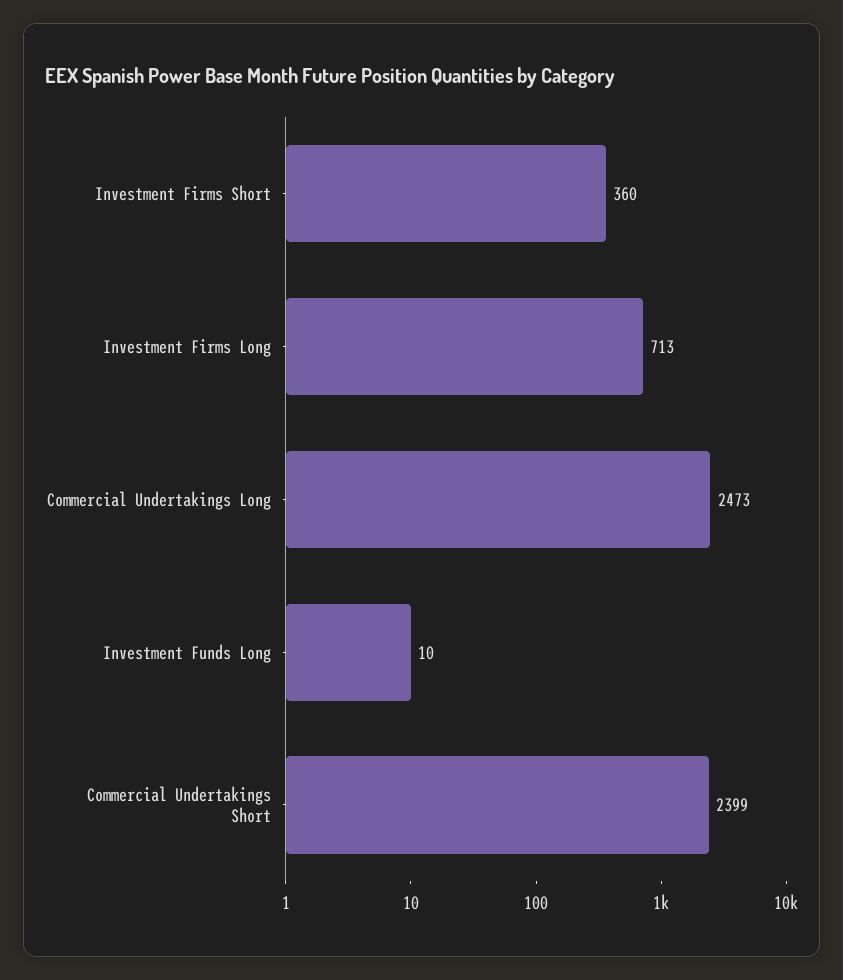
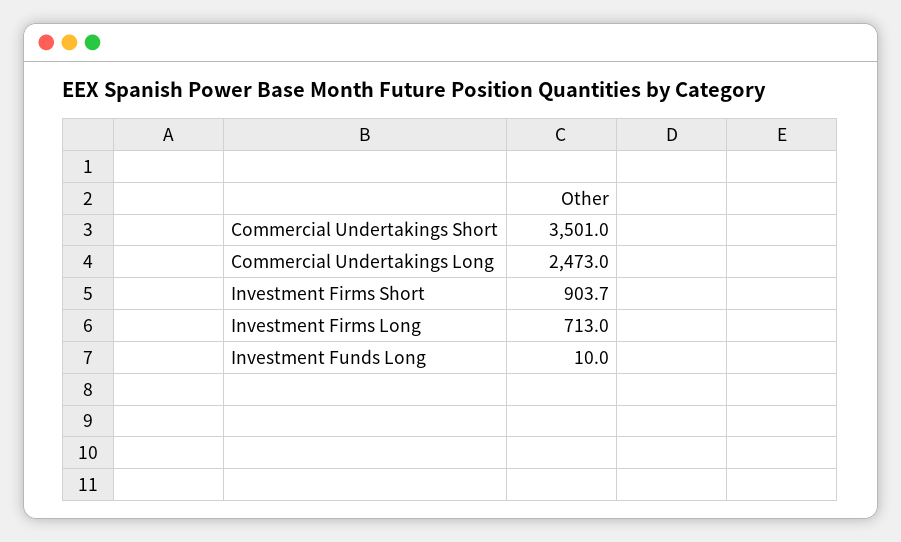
Investment Firms Short: 360 -> 903.7
Commercial Undertakings Short: 2399 -> 3501

